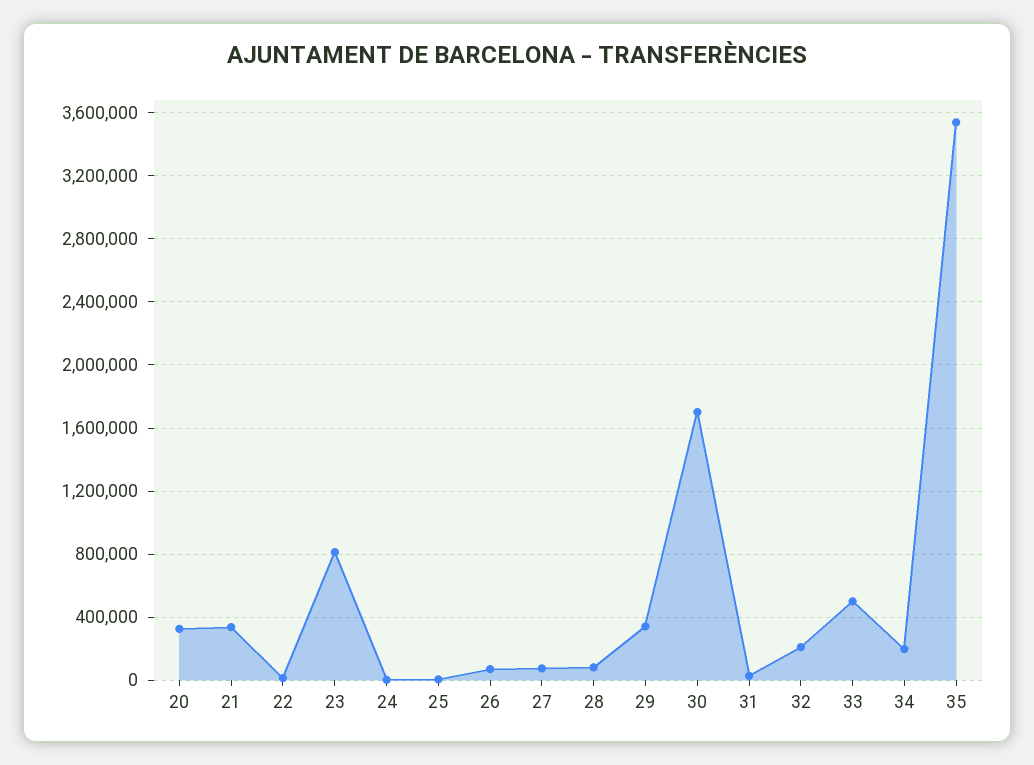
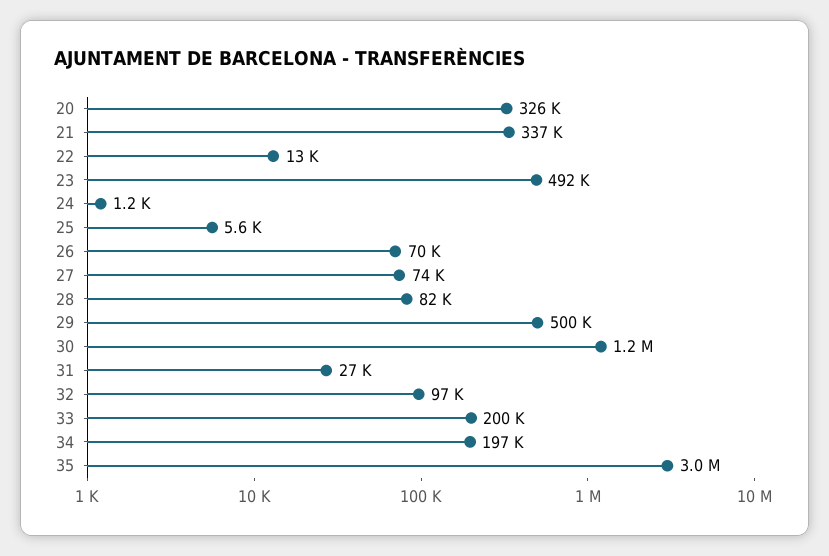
23: 800000 -> 492000
29: 350000 -> 500000
30: 1700000 -> 1200000
32: 200000 -> 97000
33: 500000 -> 200000
35: 3550000 -> 3000000

